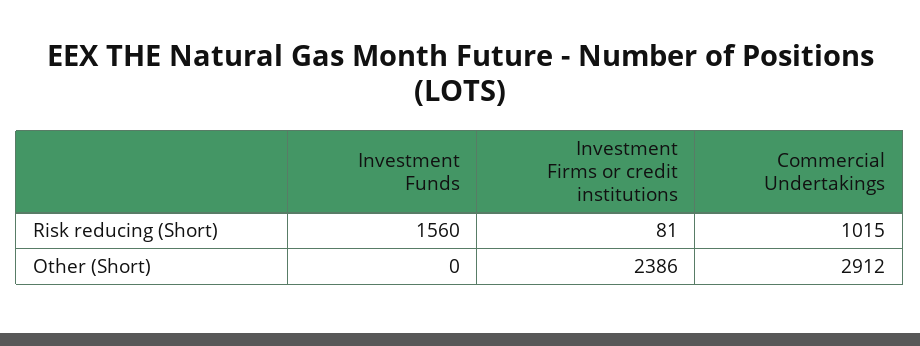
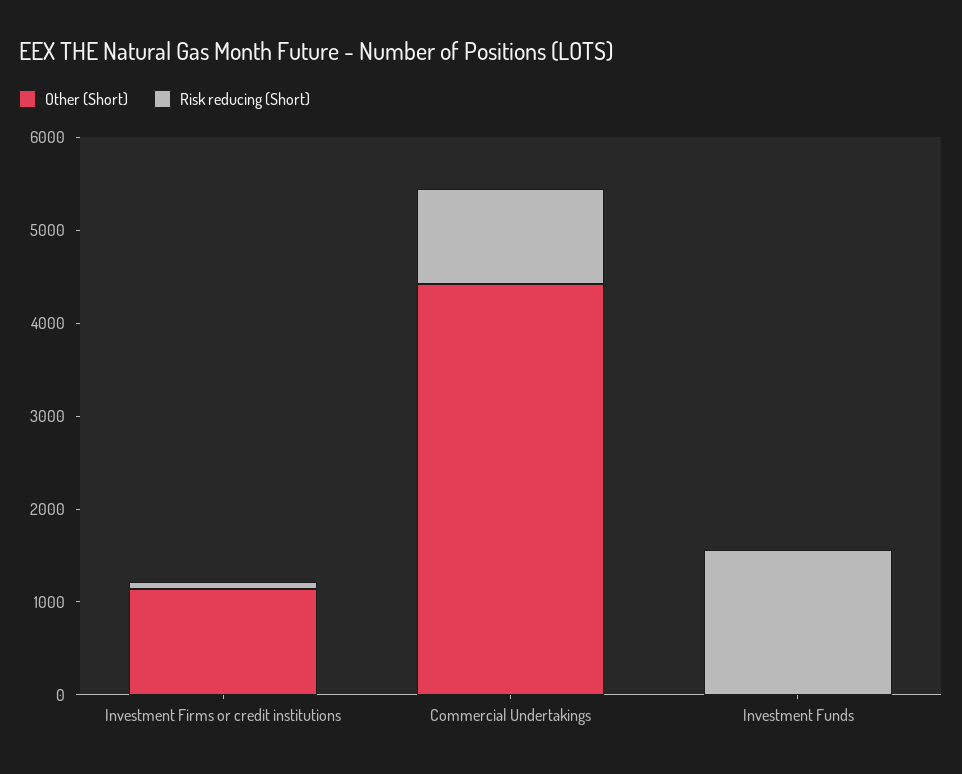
Other (Short), Investment Firms or credit institutions: 2386 -> 1200
Other (Short), Commercial Undertakings: 2912 -> 4400

